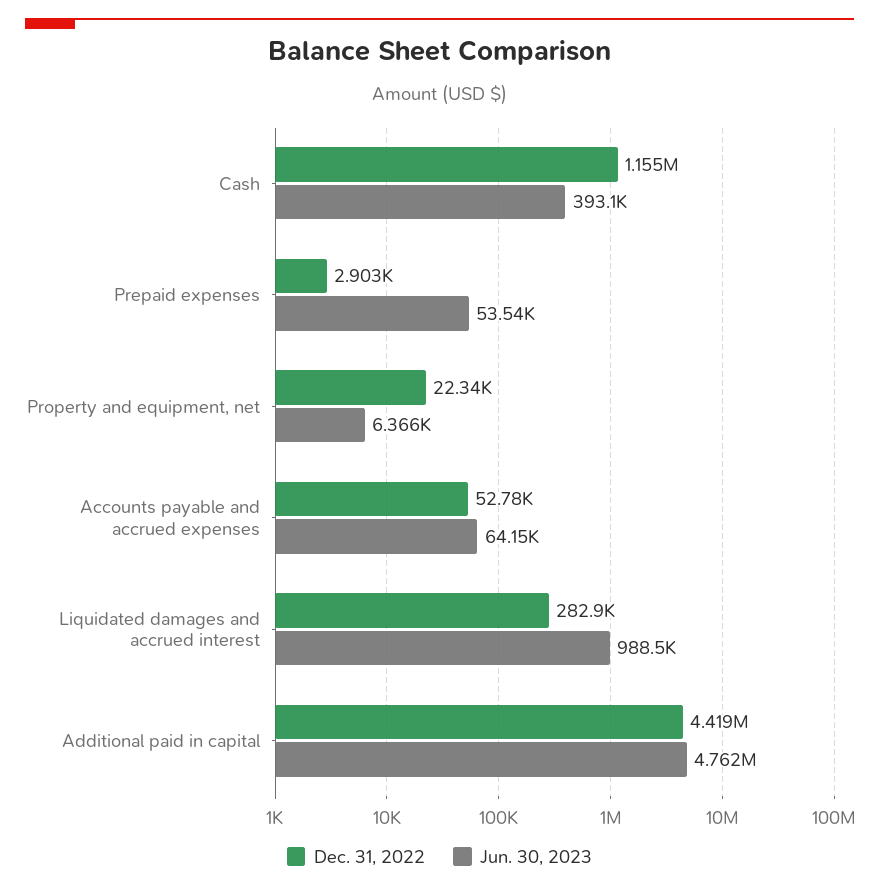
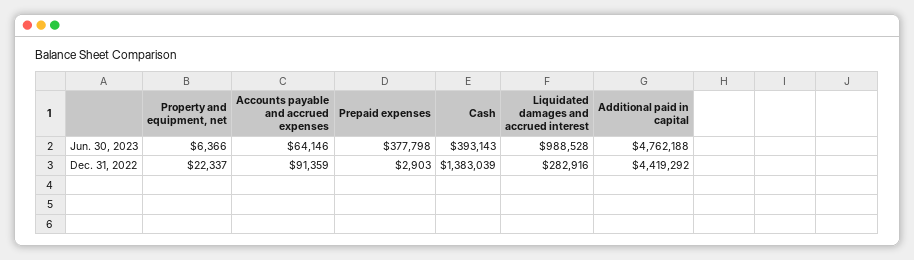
Dec. 31, 2022, Cash: 1155000 -> 1383039
Jun. 30, 2023, Prepaid expenses: 53540 -> 377798
Dec. 31, 2022, Accounts payable and accrued expenses: 52780 -> 91359

